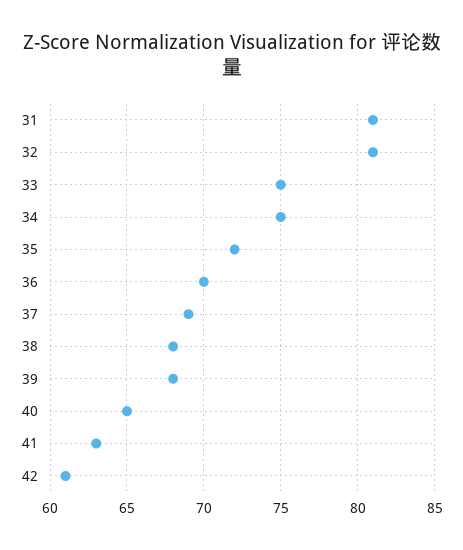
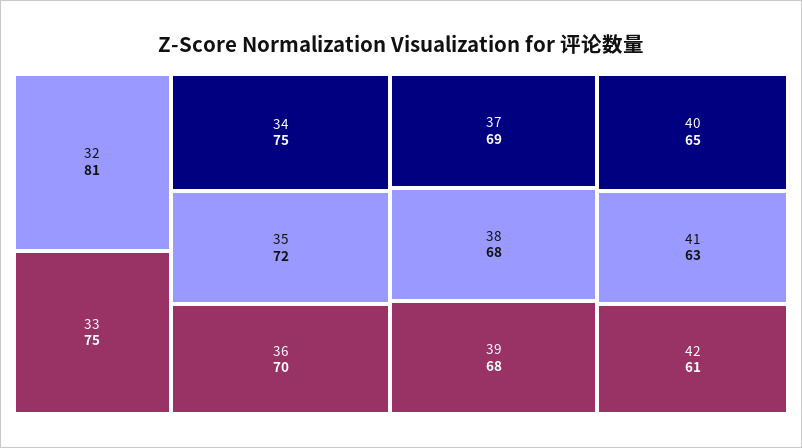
31: 81 -> none

